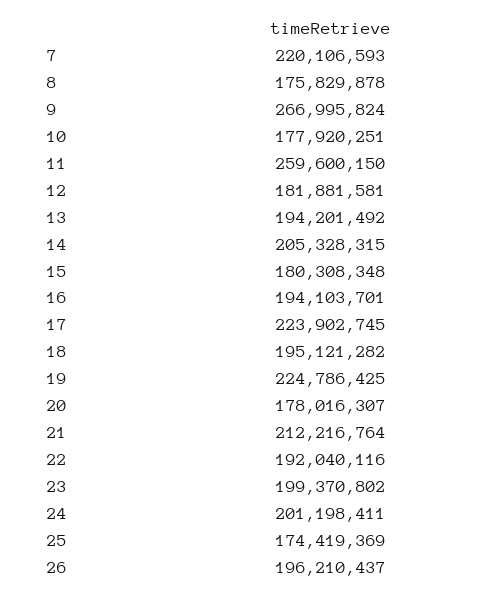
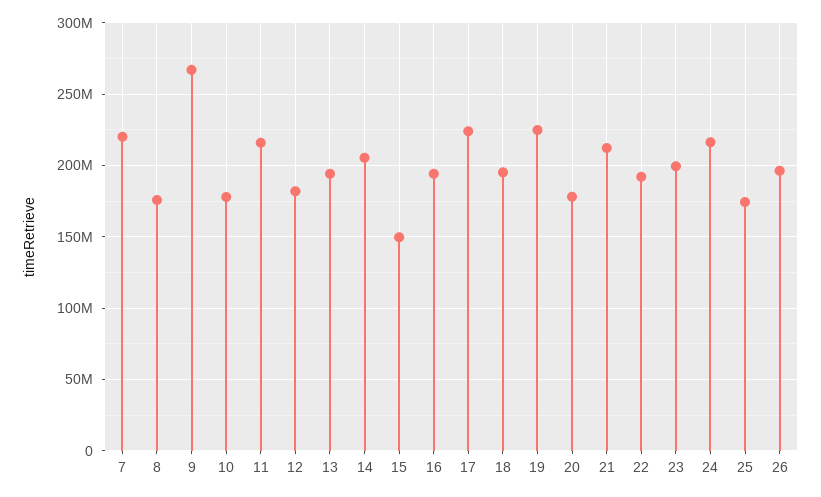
11: 259600150 -> 215000000
15: 180308348 -> 150000000
24: 201198411 -> 215000000

